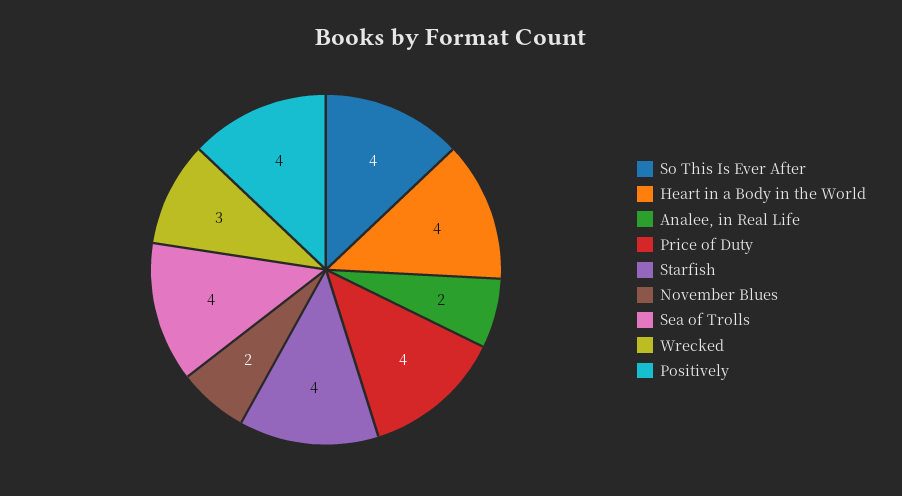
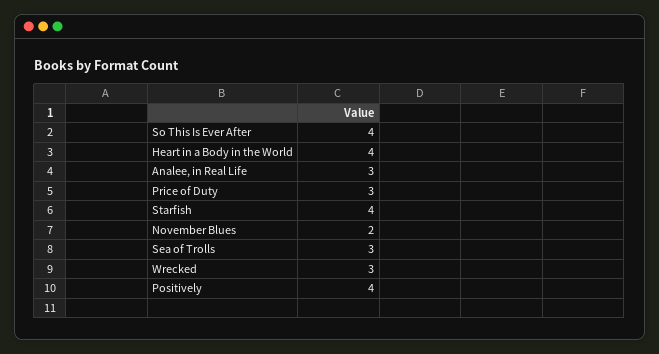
Analee, in Real Life: 2 -> 3
Price of Duty: 4 -> 3
Sea of Trolls: 4 -> 3

